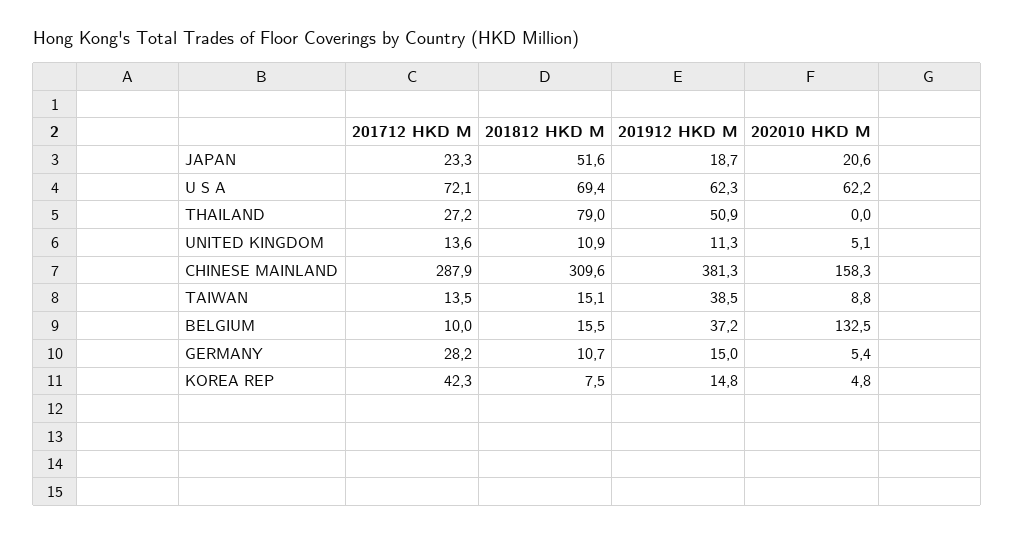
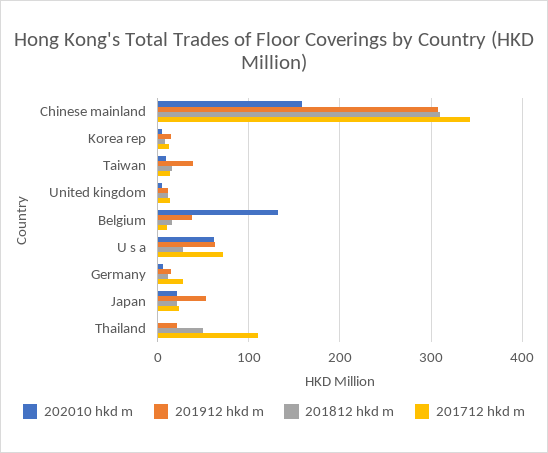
201812 HKD M, JAPAN: 51.6 -> 20
201912 HKD M, JAPAN: 18.7 -> 50
201812 HKD M, U S A: 69.4 -> 30
201712 HKD M, THAILAND: 27.2 -> 110
201812 HKD M, THAILAND: 79 -> 50
201912 HKD M, THAILAND: 50.9 -> 20
201712 HKD M, CHINESE MAINLAND: 287.9 -> 340
201912 HKD M, CHINESE MAINLAND: 381.3 -> 310
201712 HKD M, KOREA REP: 42.3 -> 10

